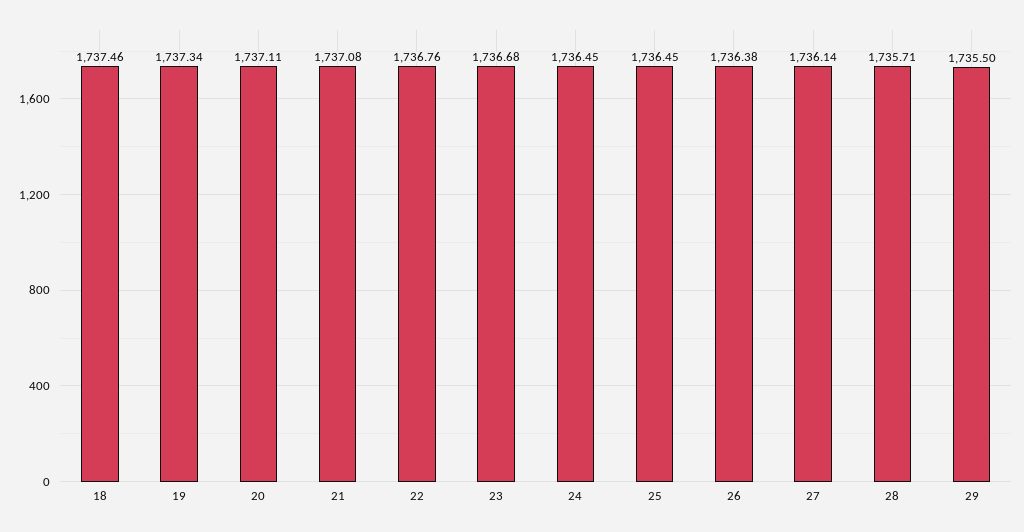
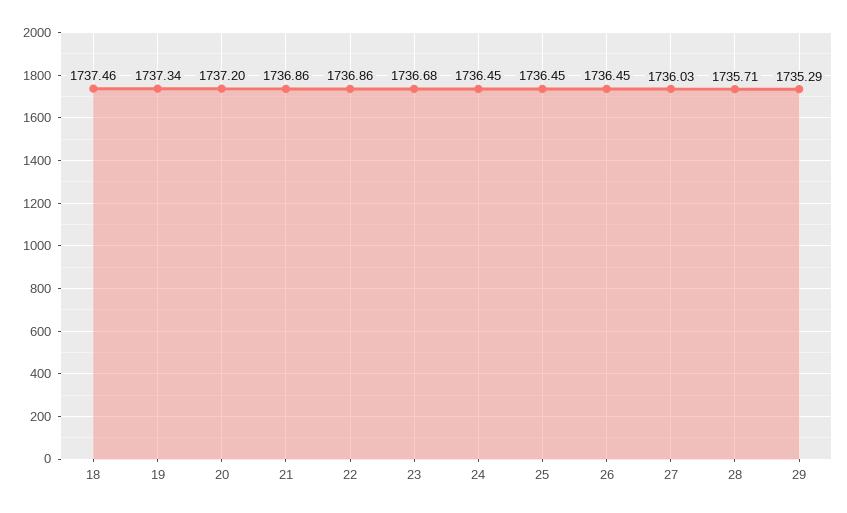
20: 1737.11 -> 1737.2
21: 1737.08 -> 1736.86
22: 1736.76 -> 1736.86
26: 1736.38 -> 1736.45
27: 1736.14 -> 1736.03
29: 1735.5 -> 1735.29

